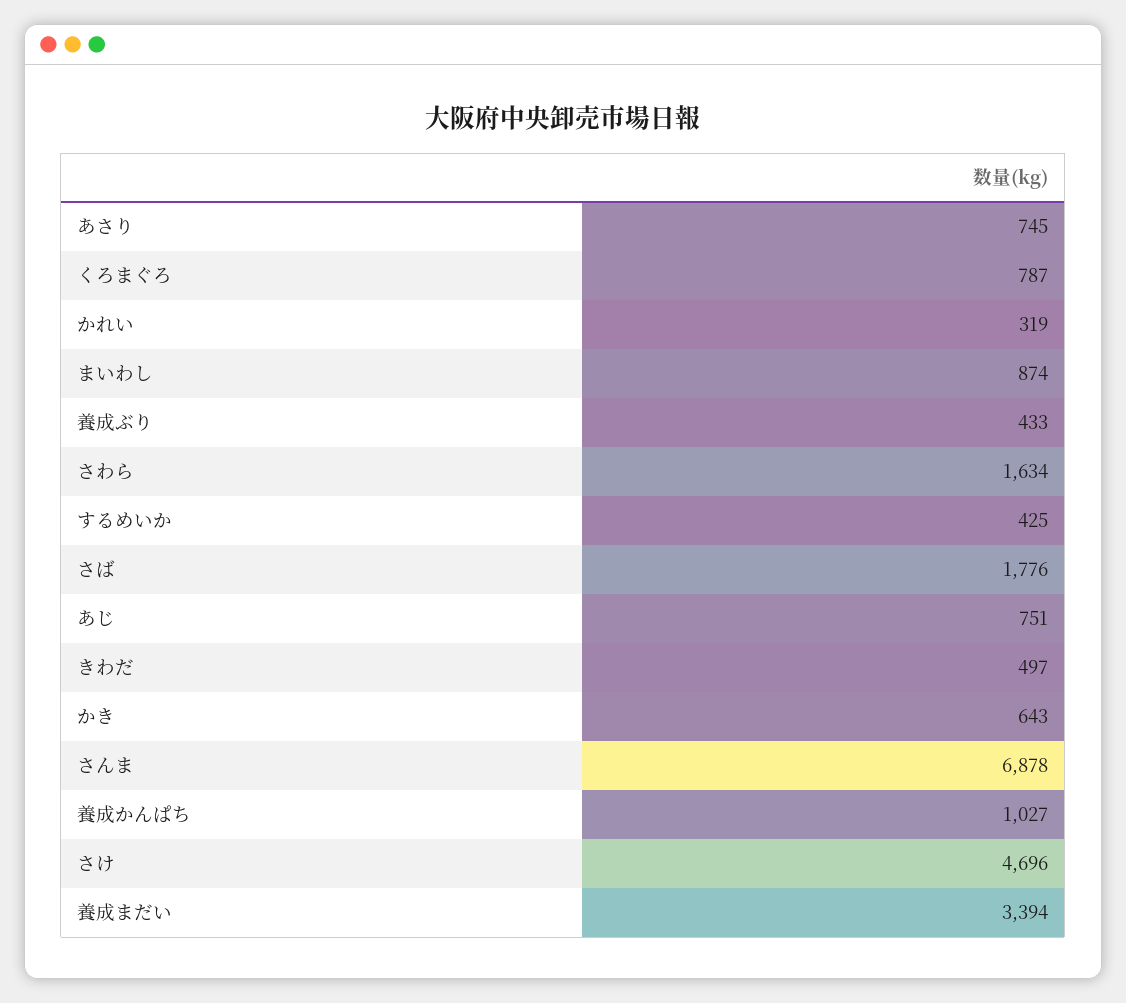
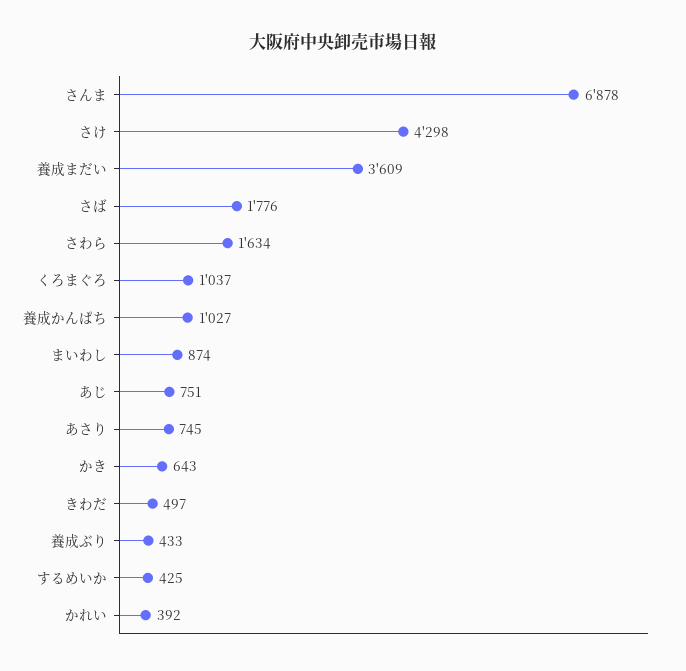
くろまぐろ: 787 -> 1037
かれい: 319 -> 392
さけ: 4696 -> 4298
養成まだい: 3394 -> 3609

